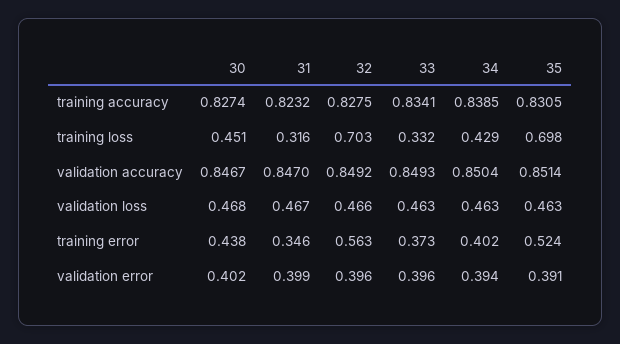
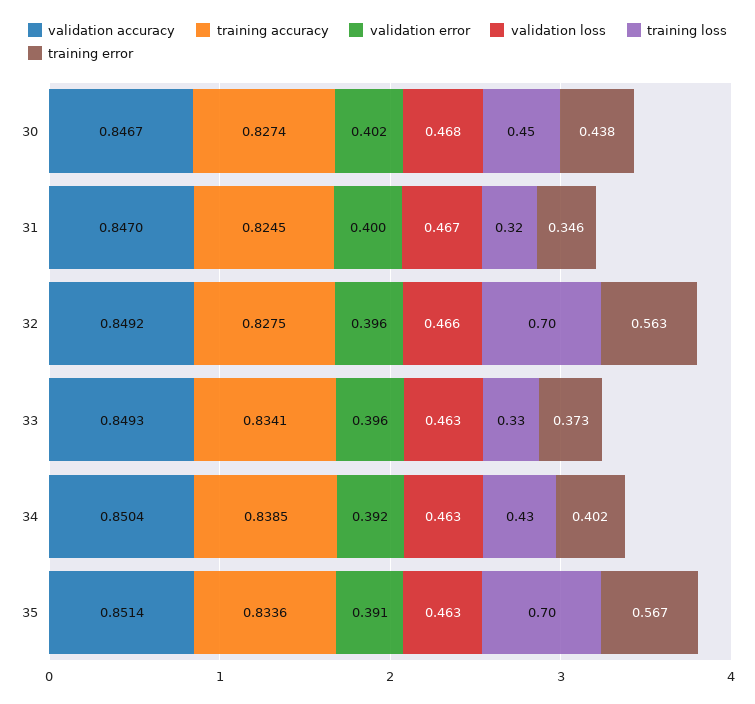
training accuracy, 31: 0.8232 -> 0.8245
training accuracy, 35: 0.8305 -> 0.8336
training error, 35: 0.524 -> 0.567
validation error, 31: 0.399 -> 0.4
validation error, 34: 0.394 -> 0.392

